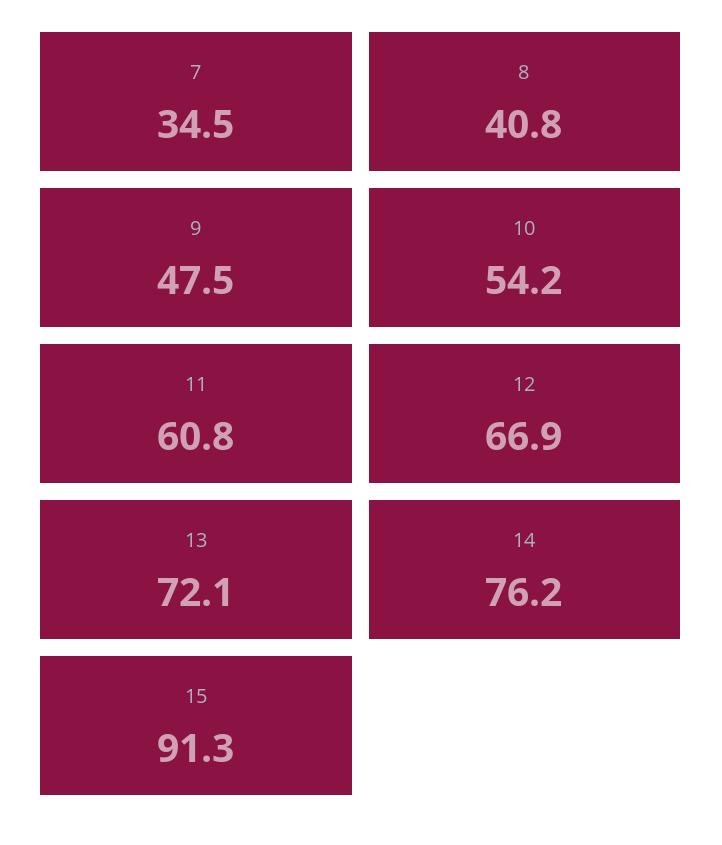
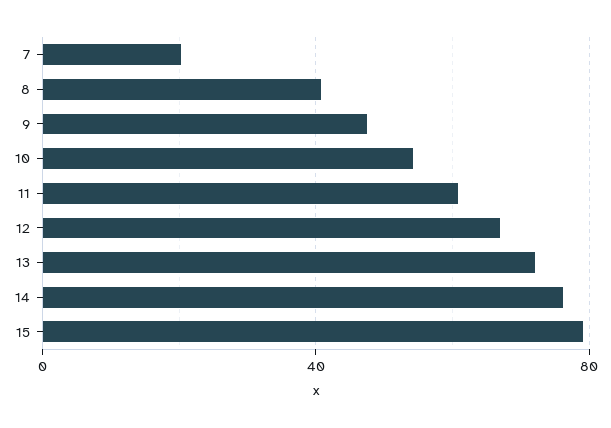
7: 34.5 -> 20
15: 91.3 -> 80

